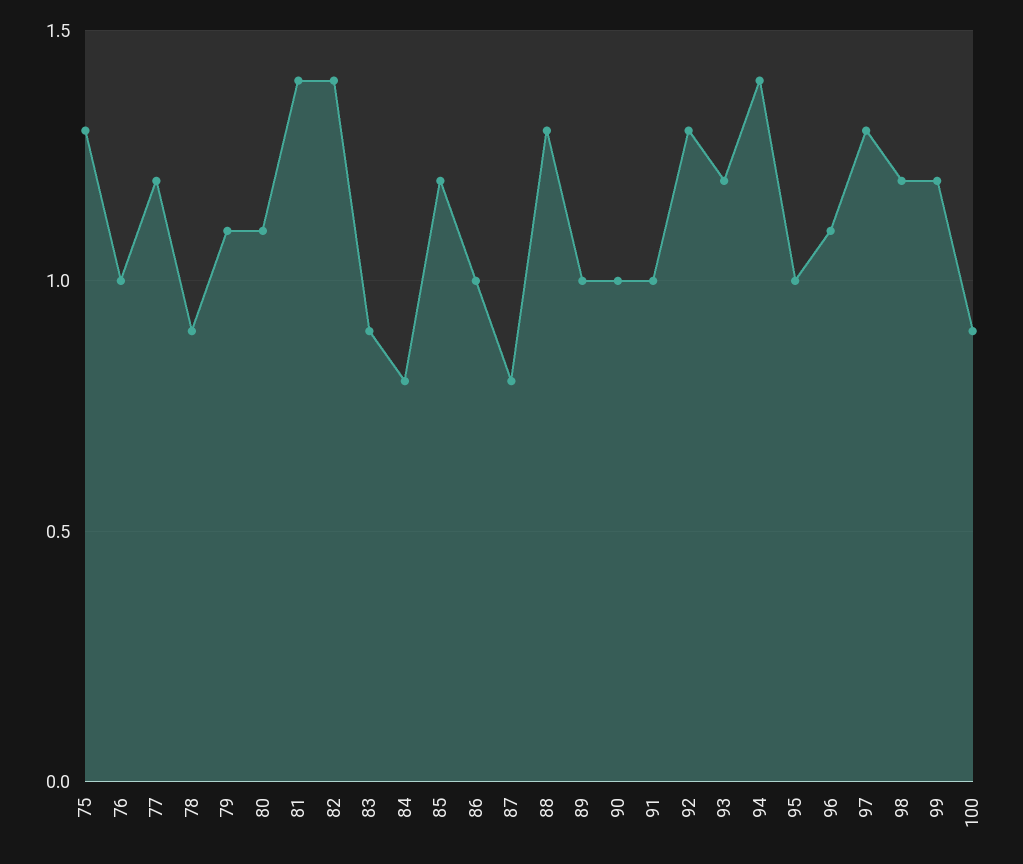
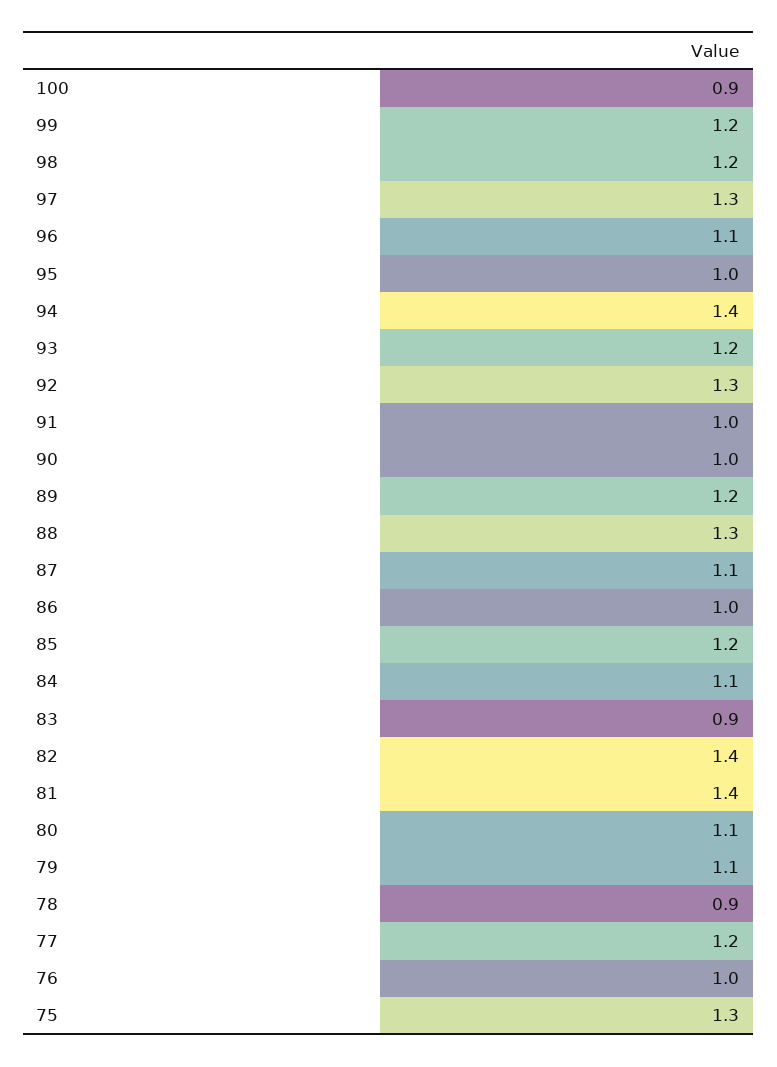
84: 0.8 -> 1.1
87: 0.8 -> 1.1
89: 1 -> 1.2

